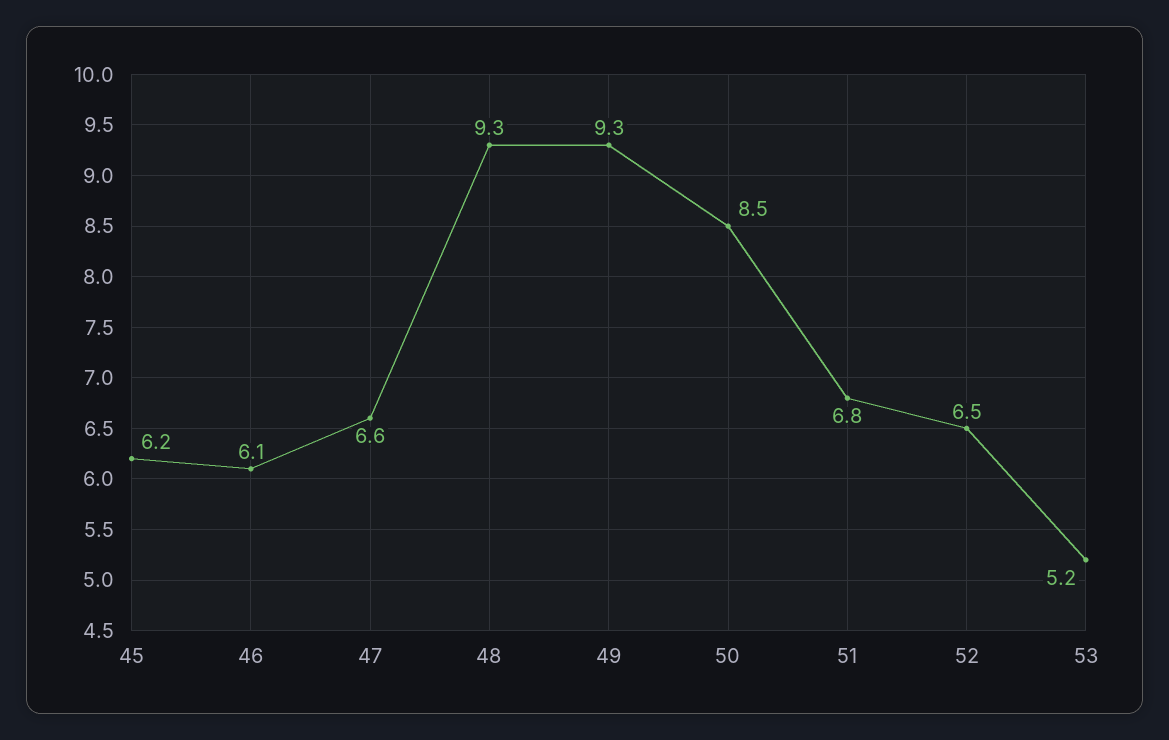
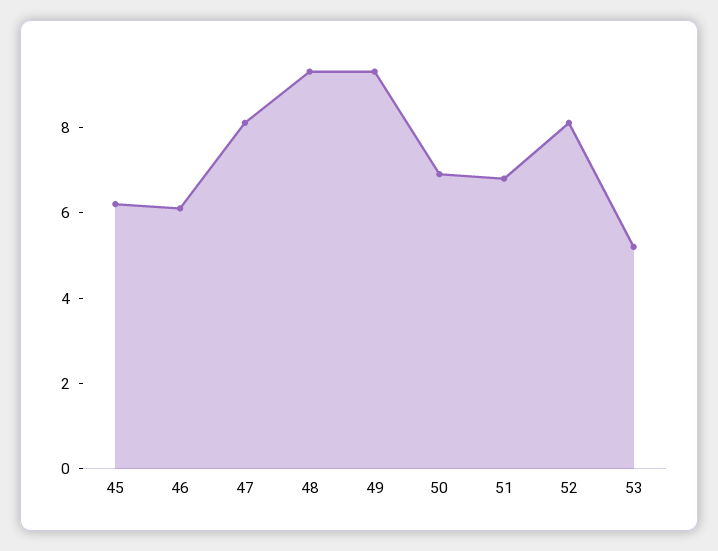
47: 6.6 -> 8
50: 8.5 -> 7
52: 6.5 -> 8

